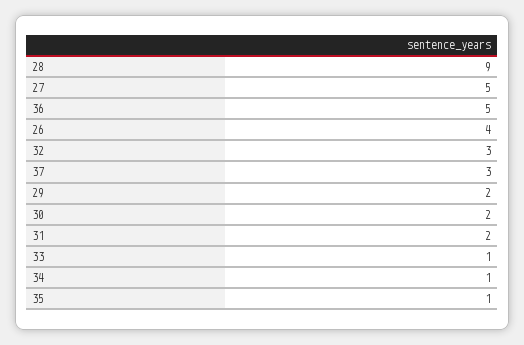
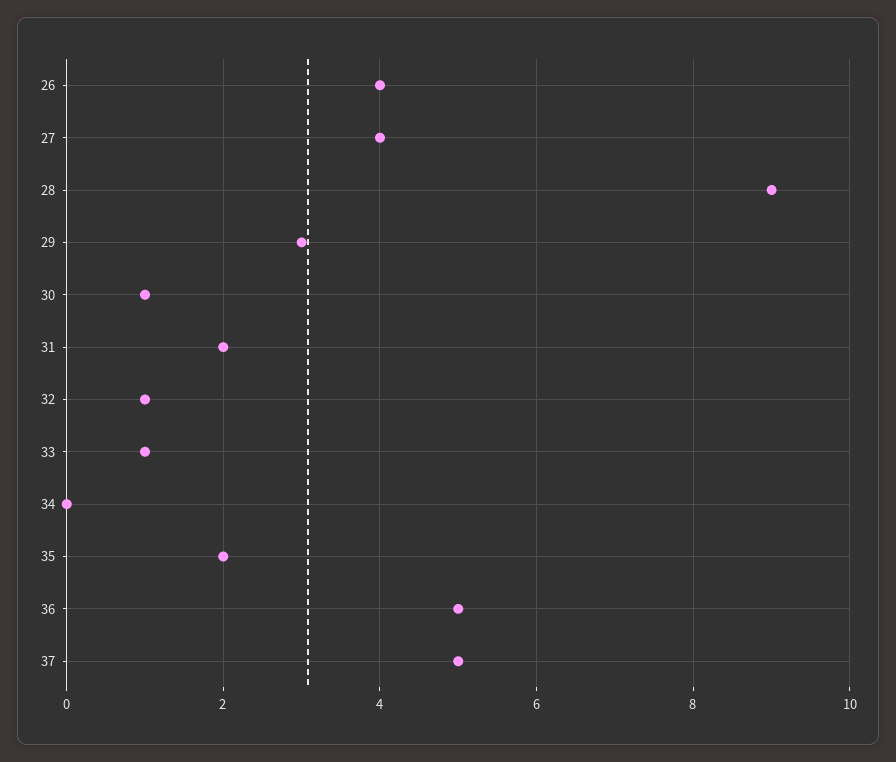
27: 5 -> 4
32: 3 -> 1
37: 3 -> 5
29: 2 -> 3
30: 2 -> 1
34: 1 -> 0
35: 1 -> 2

